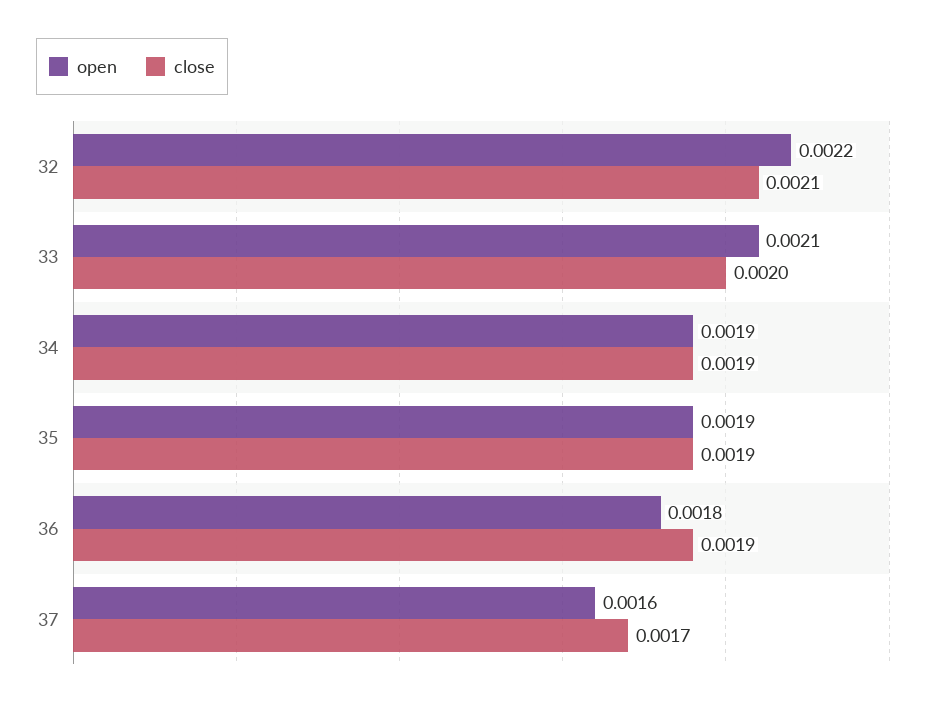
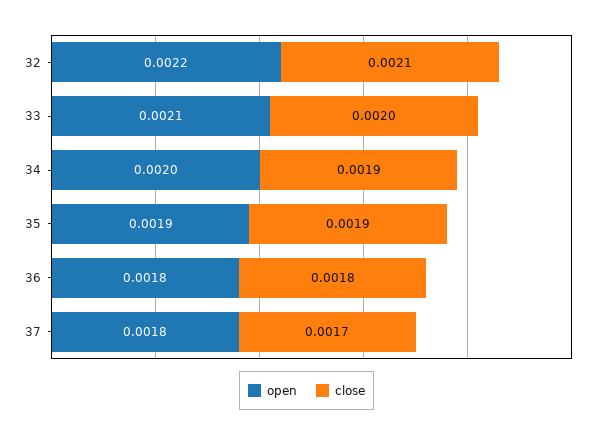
open, 34: 0.0019 -> 0.002
close, 36: 0.0019 -> 0.0018
open, 37: 0.0016 -> 0.0018

